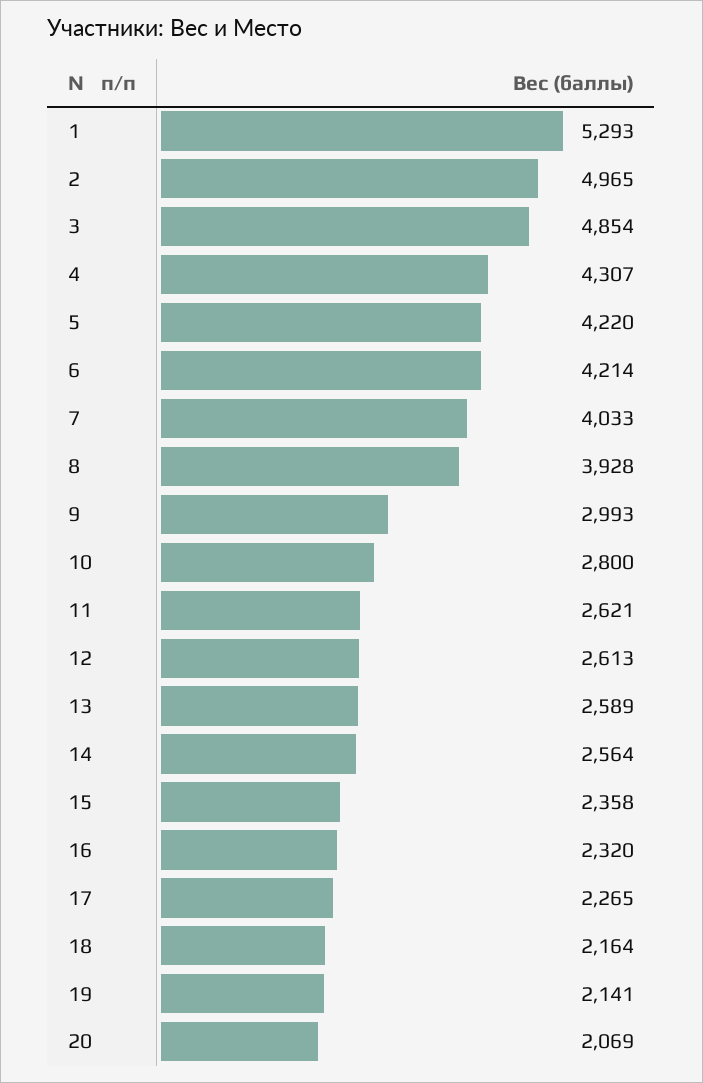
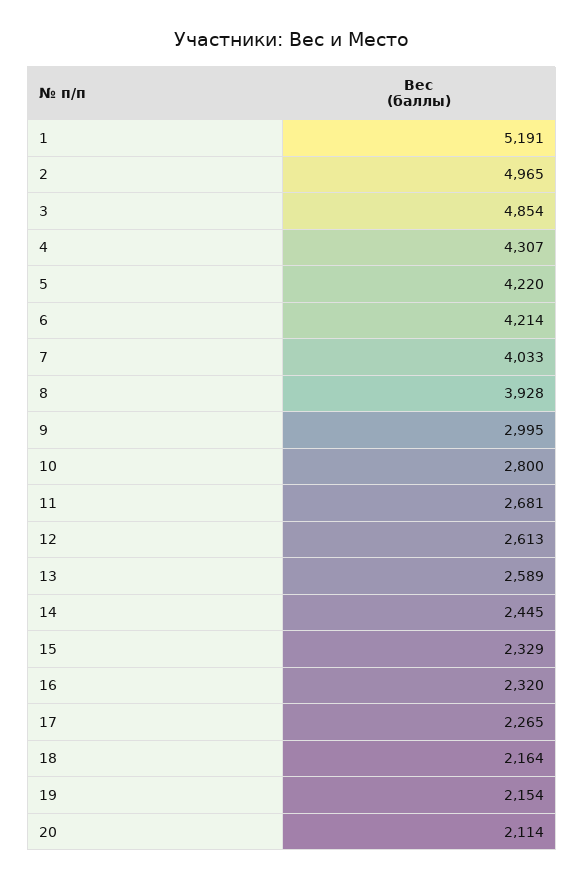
1: 5293 -> 5191
9: 2993 -> 2995
11: 2621 -> 2681
14: 2564 -> 2445
15: 2358 -> 2329
19: 2141 -> 2154
20: 2069 -> 2114

